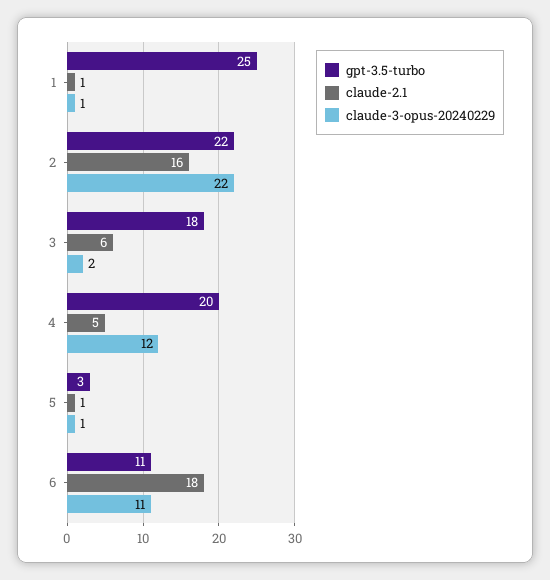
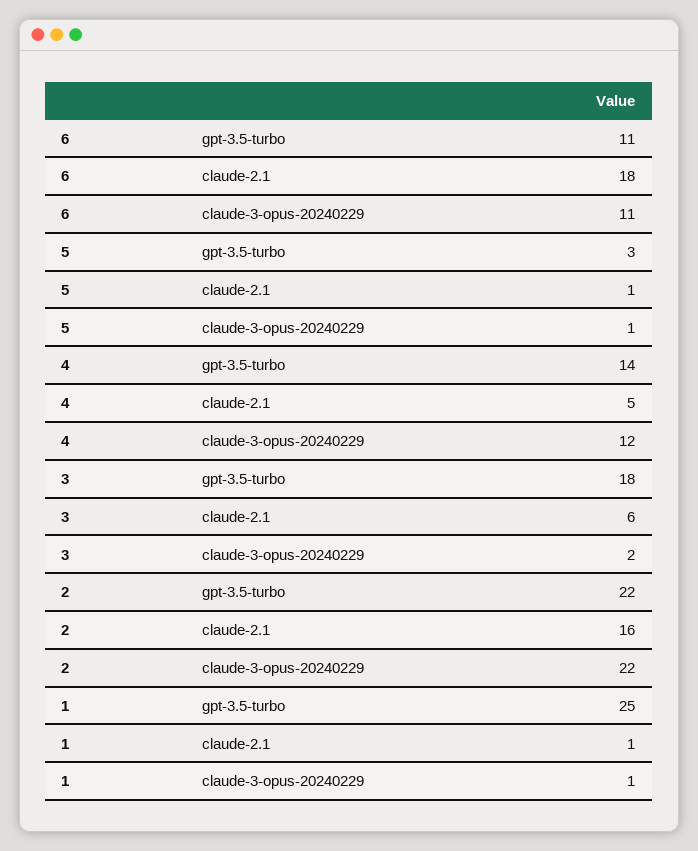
gpt-3.5-turbo, 4: 20 -> 14

